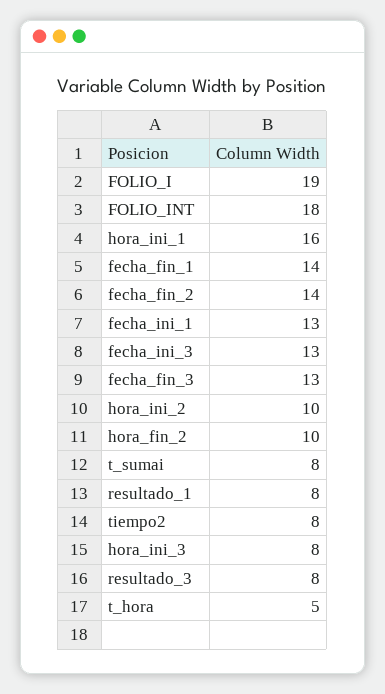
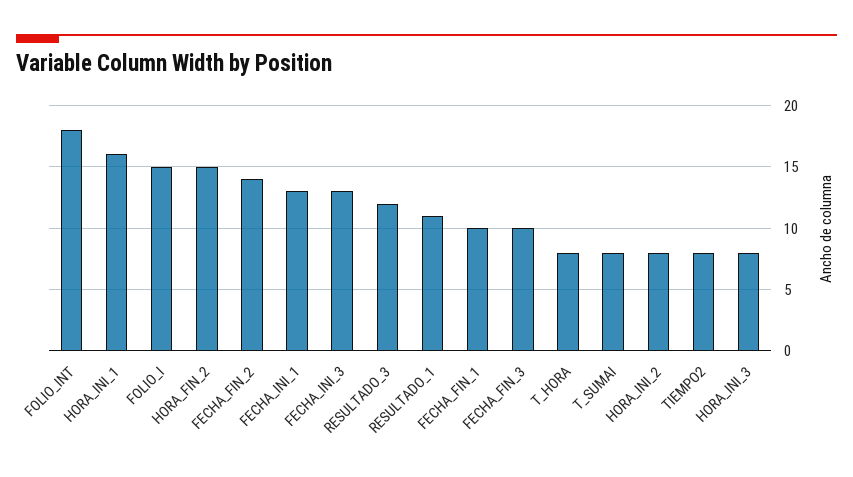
FOLIO_I: 19 -> 15
fecha_fin_1: 14 -> 10
fecha_fin_3: 13 -> 10
hora_ini_2: 10 -> 8
hora_fin_2: 10 -> 15
resultado_1: 8 -> 11
resultado_3: 8 -> 12
t_hora: 5 -> 8

